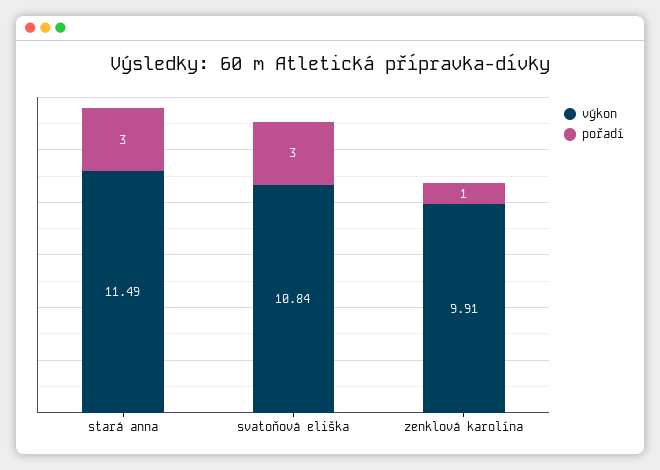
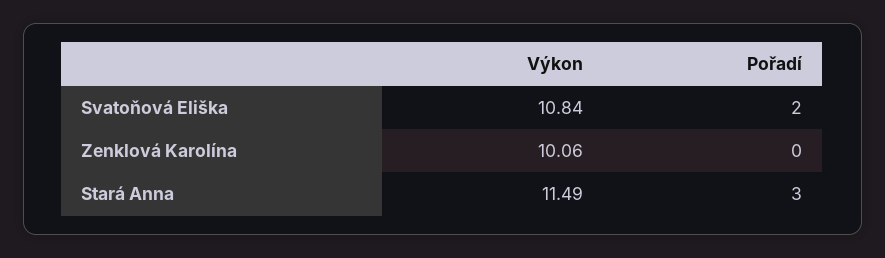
pořadí, svatoňová eliška: 3 -> 2
výkon, zenklová karolína: 9.91 -> 10.06
pořadí, zenklová karolína: 1 -> 0

